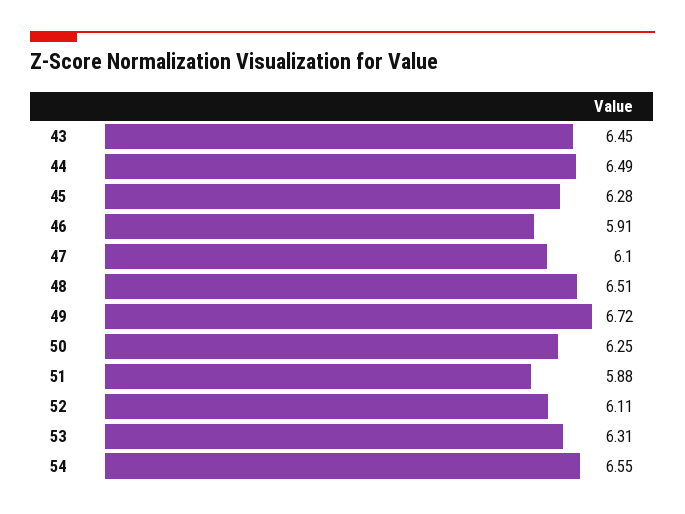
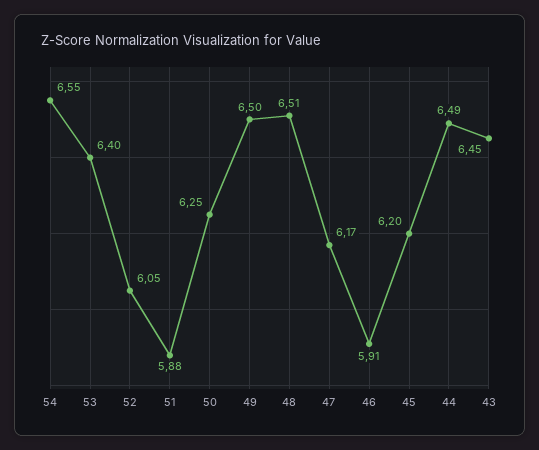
45: 6.28 -> 6.2
47: 6.1 -> 6.17
49: 6.72 -> 6.5
52: 6.11 -> 6.05
53: 6.31 -> 6.4

